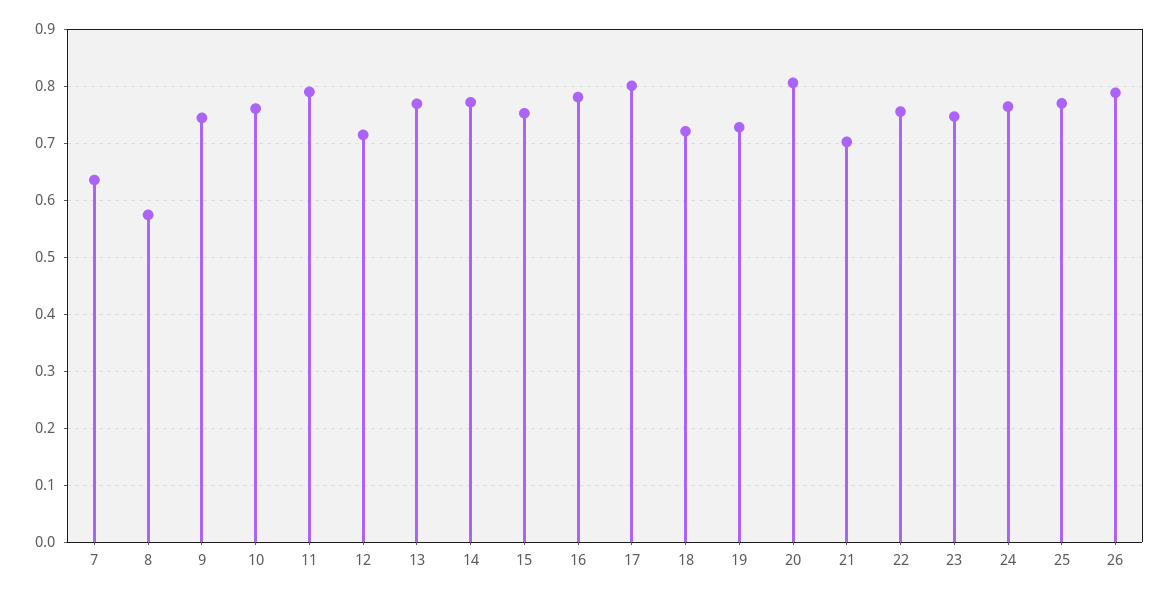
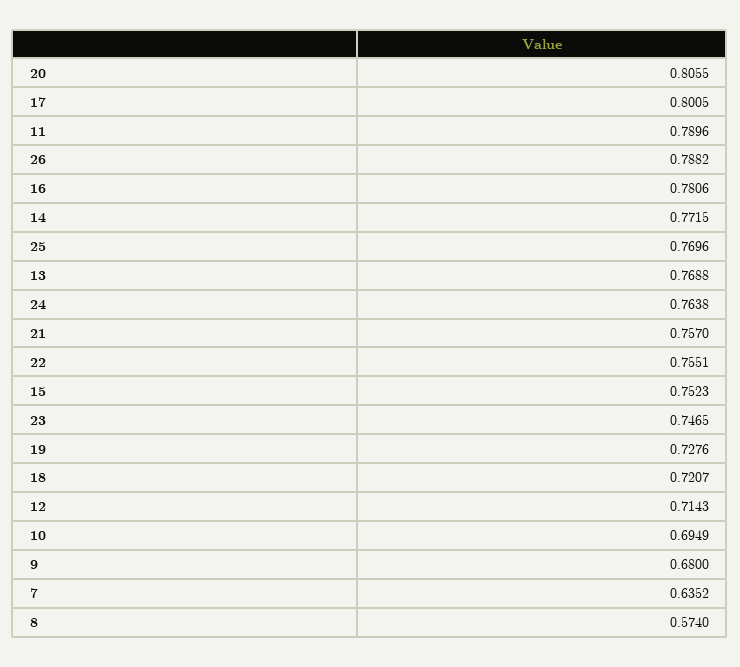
9: 0.74 -> 0.68
10: 0.76 -> 0.6949
21: 0.7 -> 0.757

